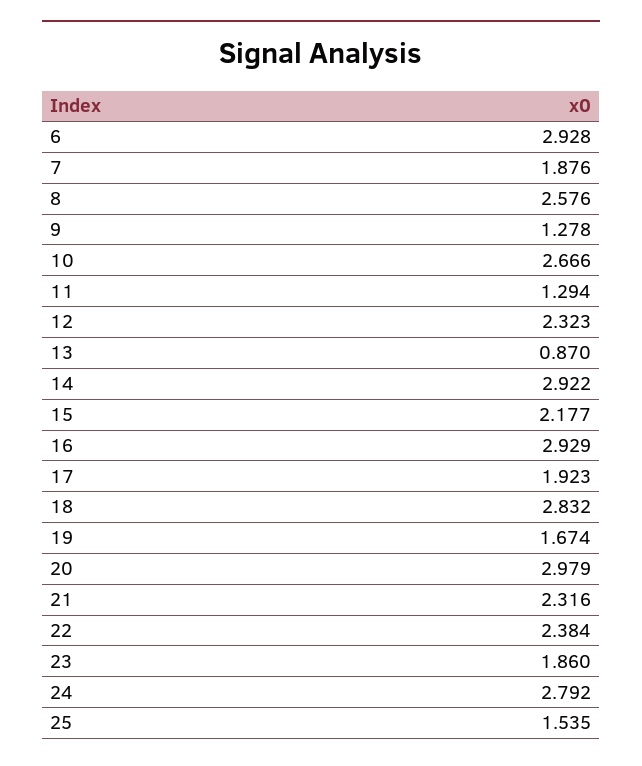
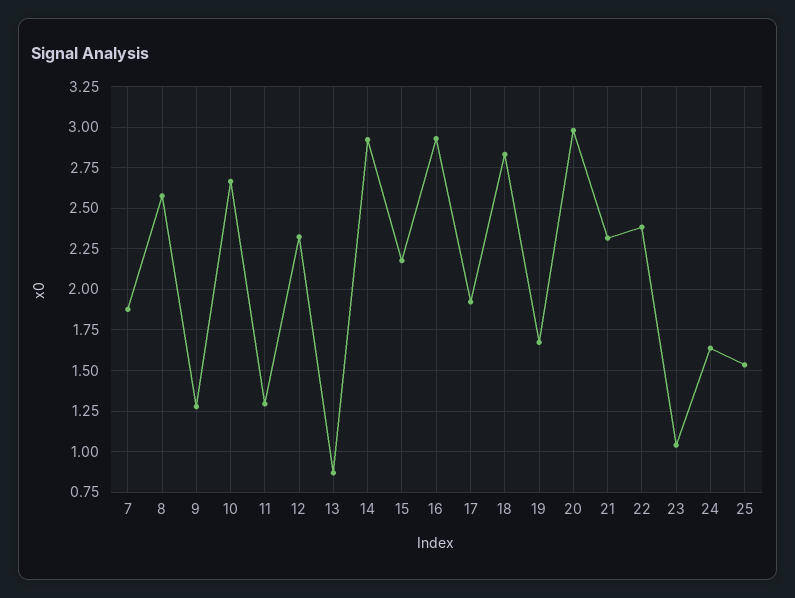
6: 2.928 -> none
23: 1.86 -> 1.05
24: 2.792 -> 1.65

